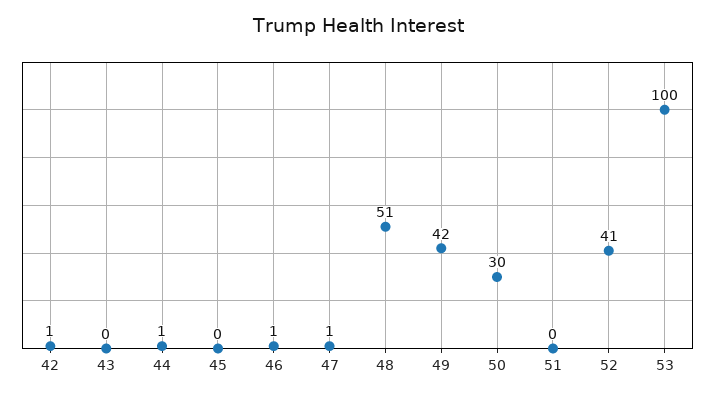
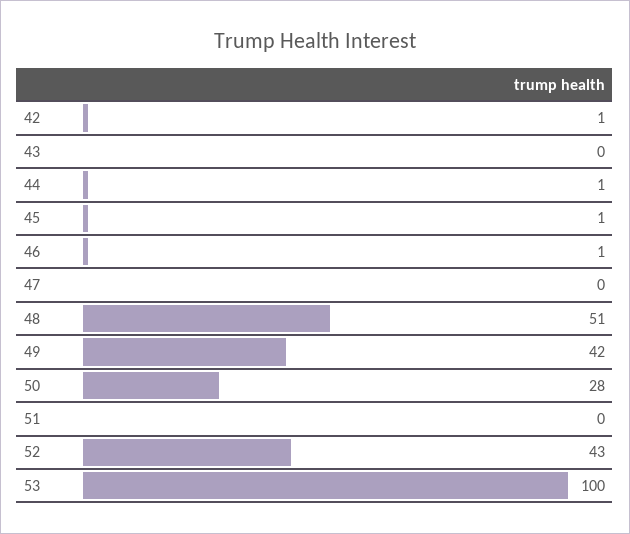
45: 0 -> 1
47: 1 -> 0
50: 30 -> 28
52: 41 -> 43

